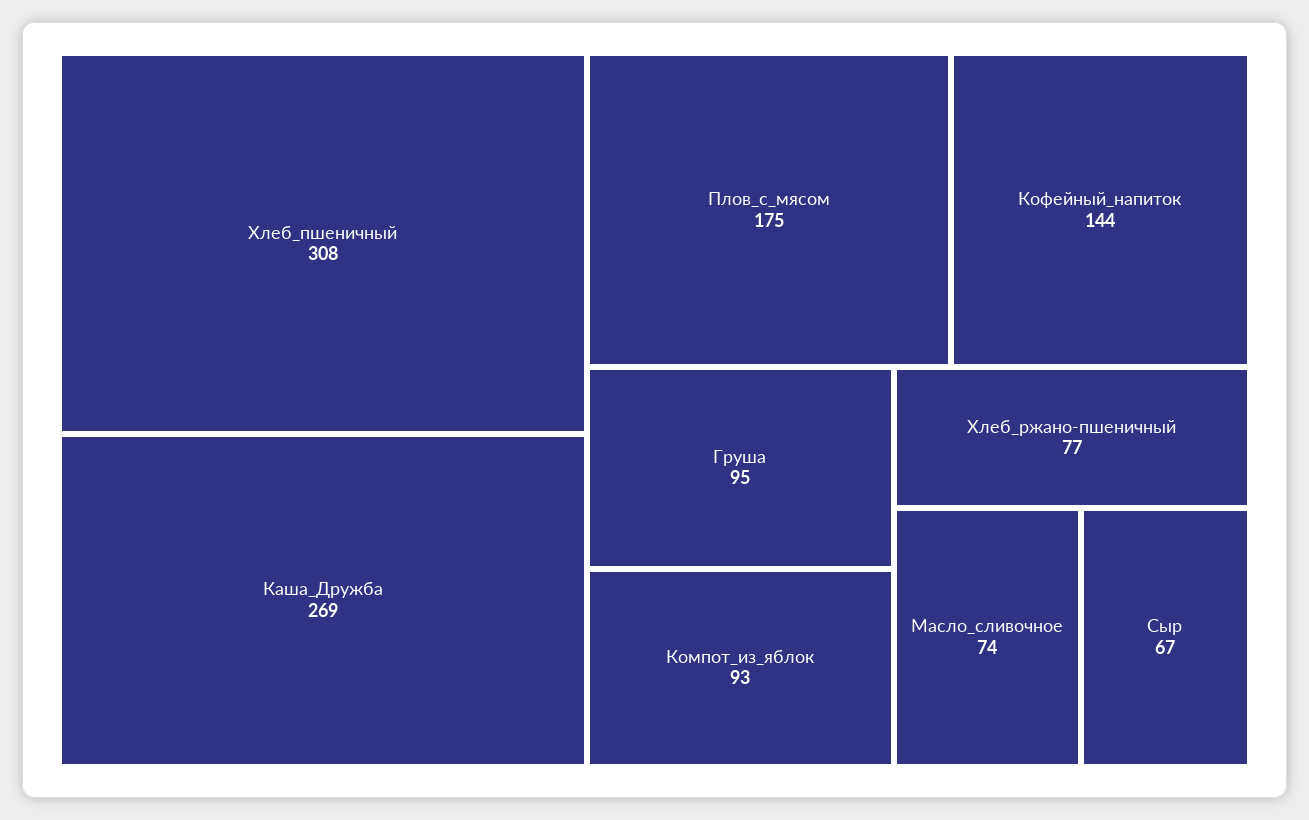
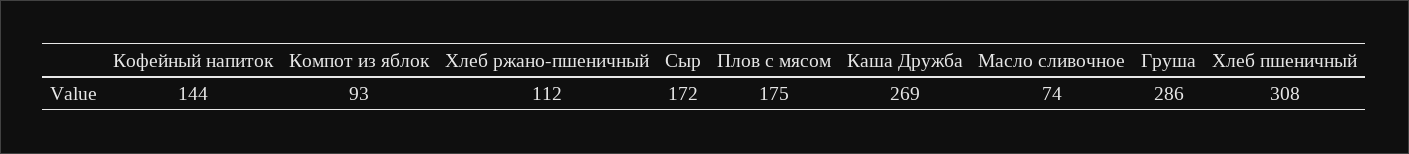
Груша: 95 -> 286
Хлеб_ржано-пшеничный: 77 -> 112
Сыр: 67 -> 172

